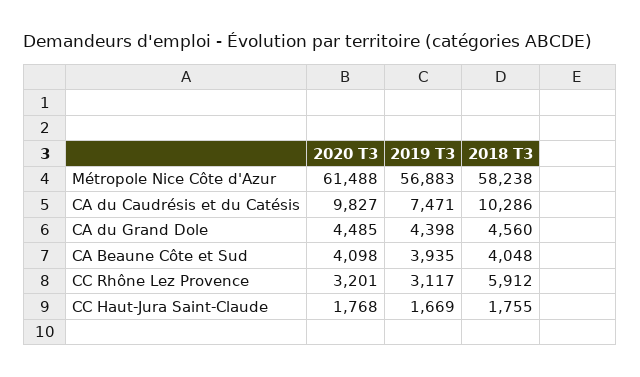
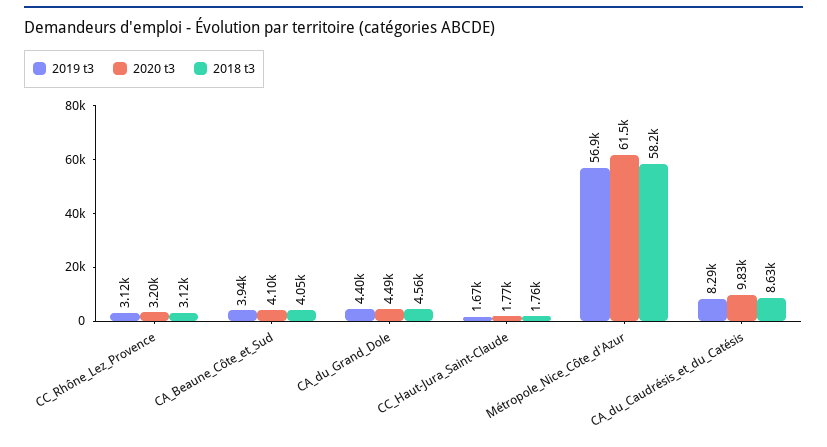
2019 T3, CA du Caudrésis et du Catésis: 7471 -> 8290
2018 T3, CA du Caudrésis et du Catésis: 10286 -> 8630
2018 T3, CC Rhône Lez Provence: 5912 -> 3120

